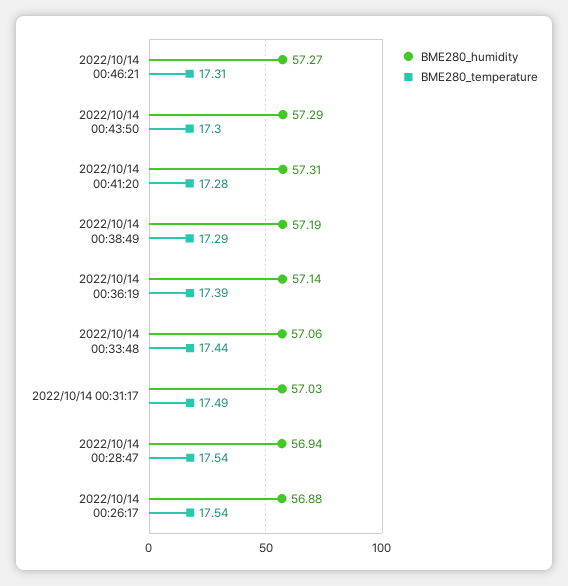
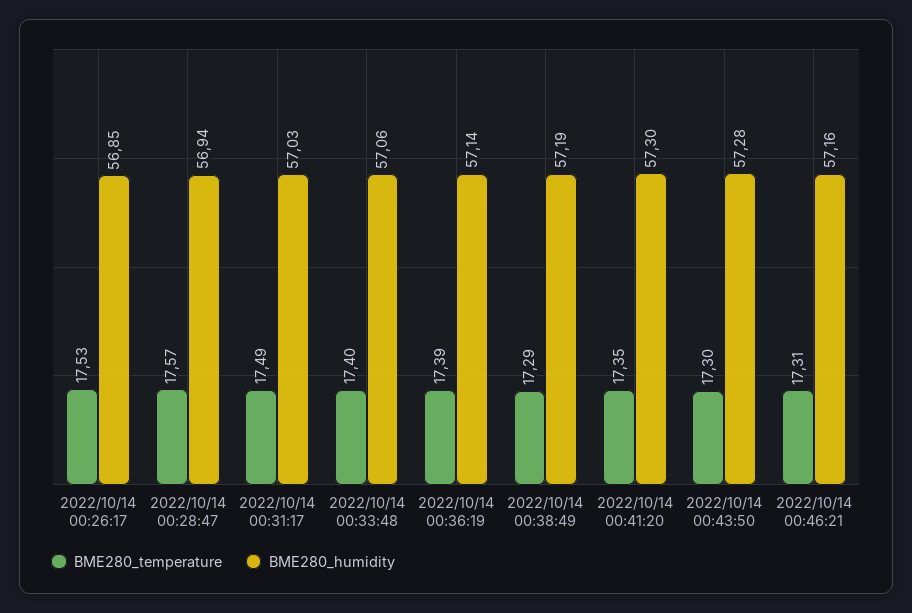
BME280_humidity, 2022/10/14 00:46:21: 57.27 -> 57.16
BME280_humidity, 2022/10/14 00:43:50: 57.29 -> 57.28
BME280_humidity, 2022/10/14 00:41:20: 57.31 -> 57.3
BME280_temperature, 2022/10/14 00:41:20: 17.28 -> 17.35
BME280_temperature, 2022/10/14 00:33:48: 17.44 -> 17.4
BME280_temperature, 2022/10/14 00:28:47: 17.54 -> 17.57
BME280_humidity, 2022/10/14 00:26:17: 56.88 -> 56.85
BME280_temperature, 2022/10/14 00:26:17: 17.54 -> 17.53

